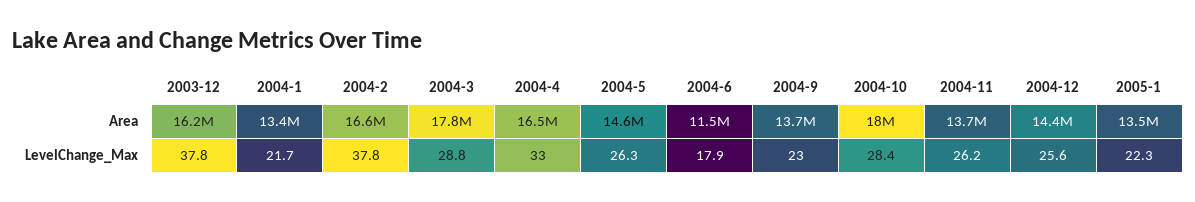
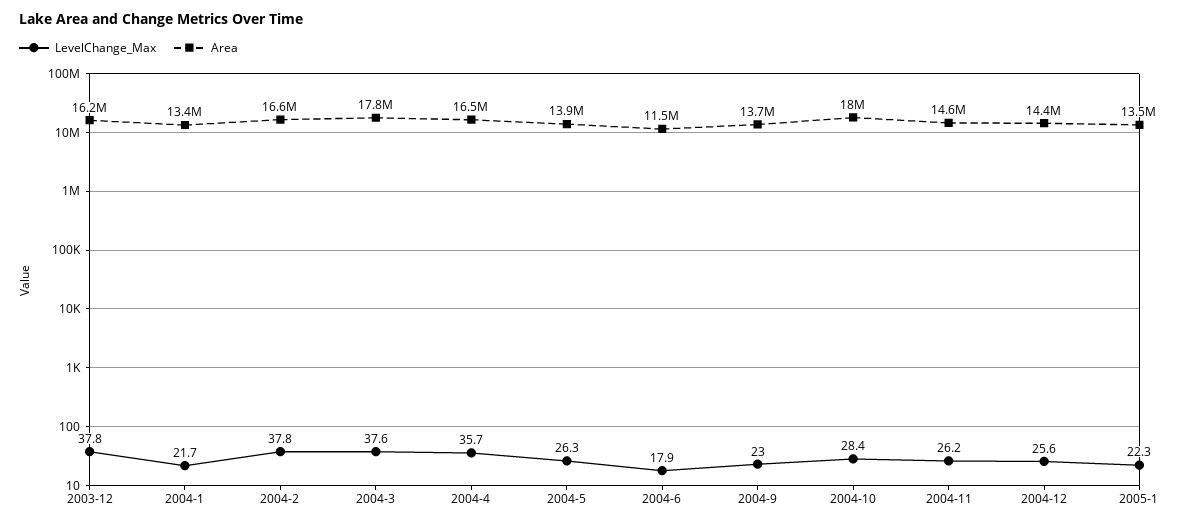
Area, 2004-5: 14600000 -> 13900000
Area, 2004-11: 13700000 -> 14600000
LevelChange_Max, 2004-3: 28.8 -> 37.6
LevelChange_Max, 2004-4: 33 -> 35.7

